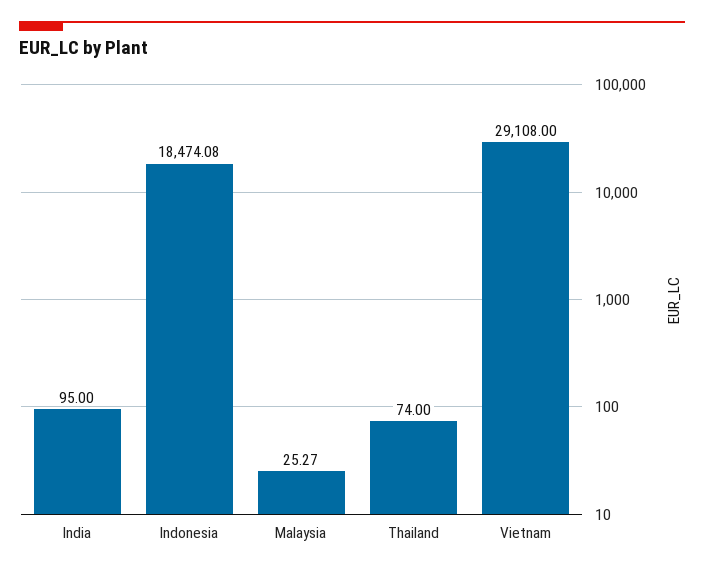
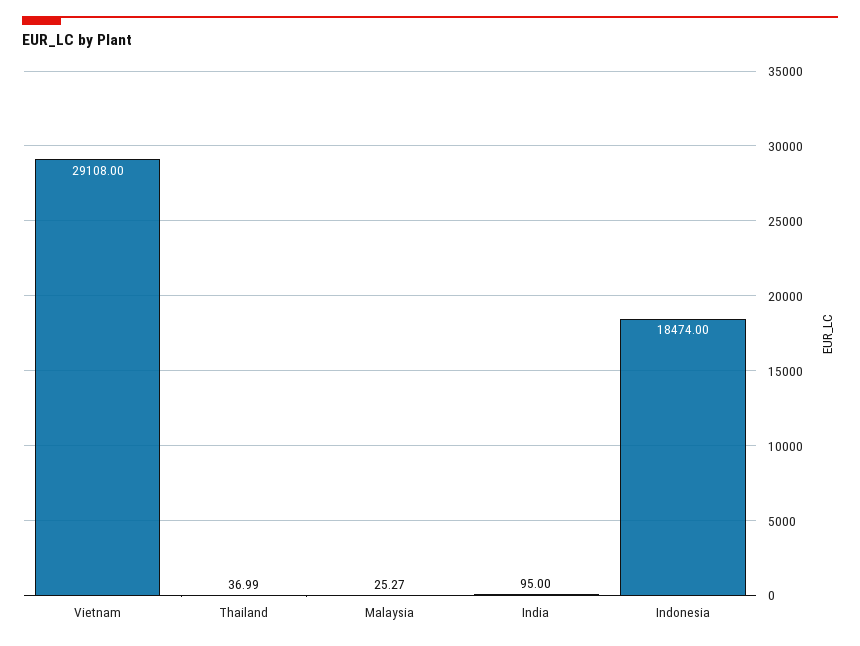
Indonesia: 18474.08 -> 18474
Thailand: 74 -> 36.99

